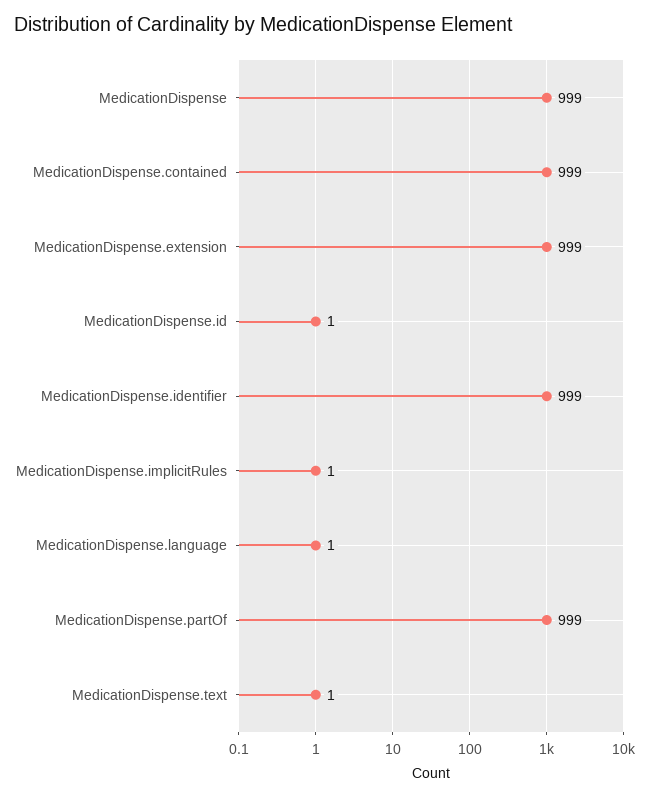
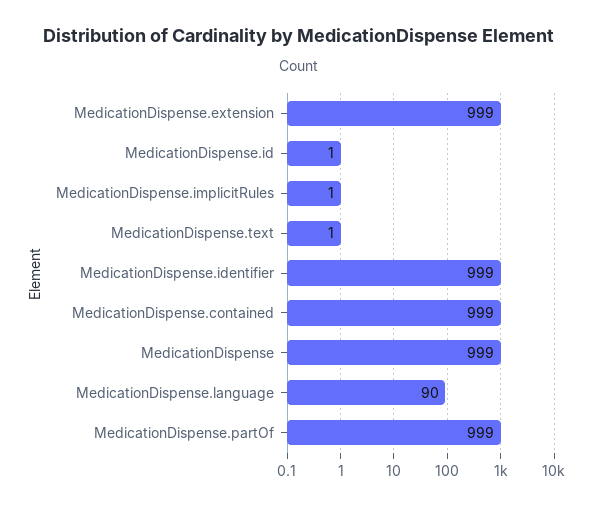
MedicationDispense.language: 1 -> 90

